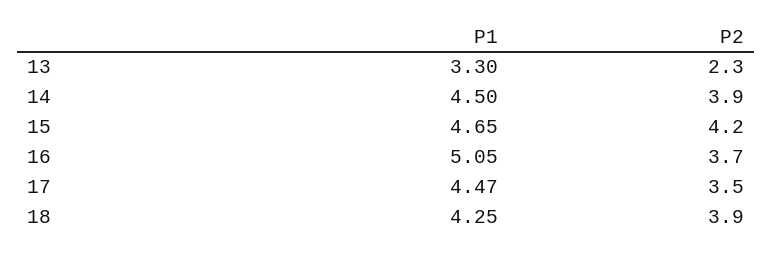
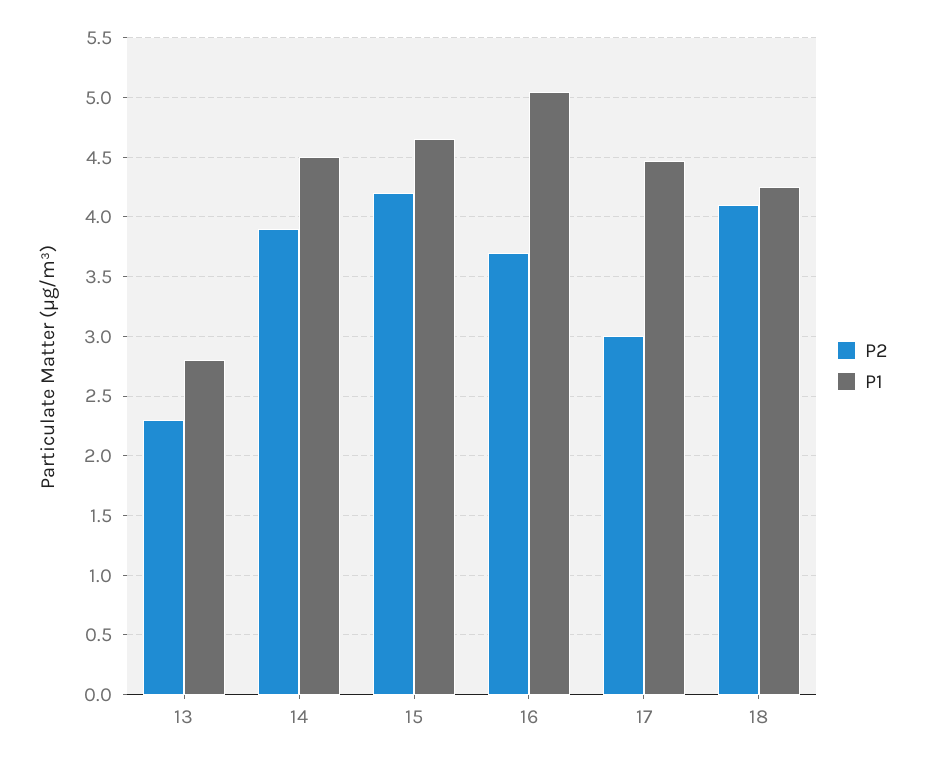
P1, 13: 3.3 -> 2.8
P2, 17: 3.5 -> 3
P2, 18: 3.9 -> 4.1

